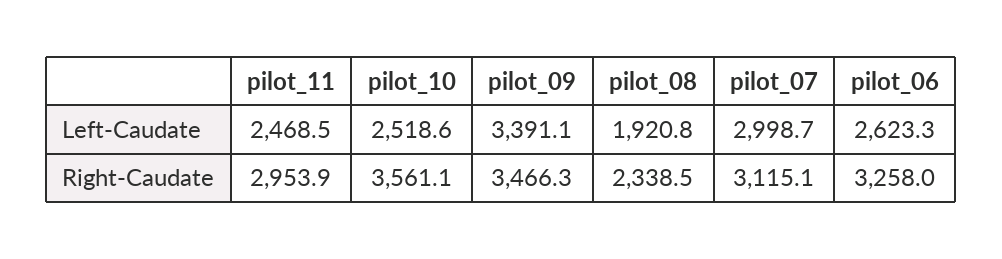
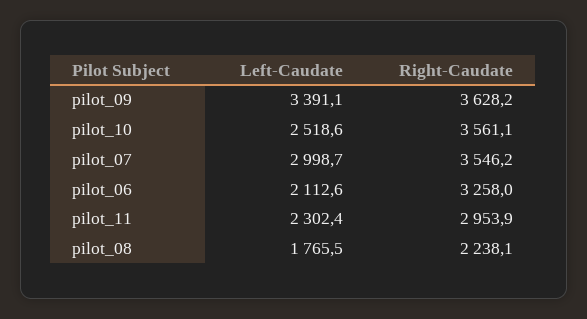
pilot_11, Left-Caudate: 2468.5 -> 2302.4
pilot_08, Left-Caudate: 1920.8 -> 1765.5
pilot_06, Left-Caudate: 2623.3 -> 2112.6
pilot_09, Right-Caudate: 3466.3 -> 3628.2
pilot_08, Right-Caudate: 2338.5 -> 2238.1
pilot_07, Right-Caudate: 3115.1 -> 3546.2

